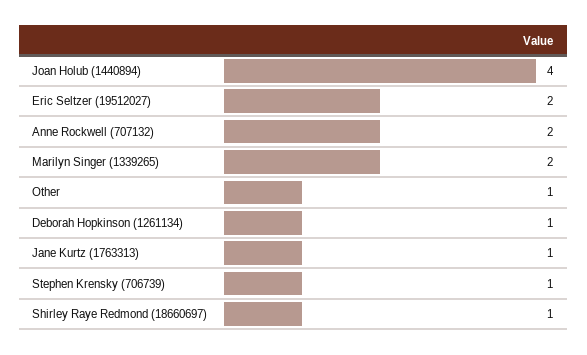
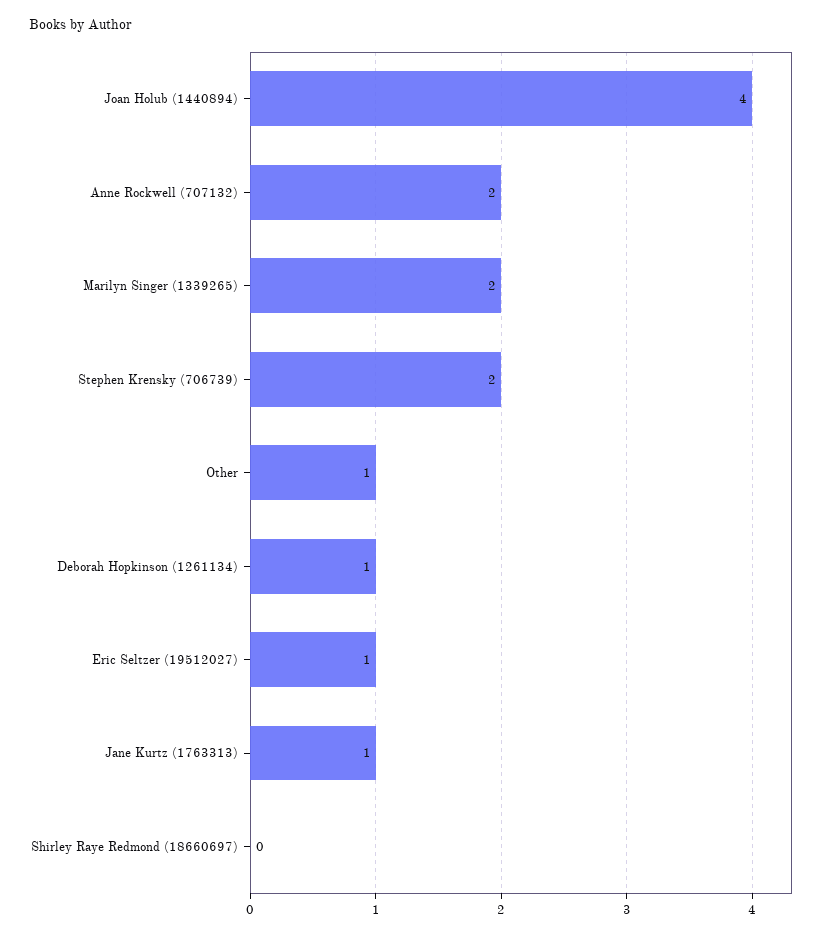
Eric Seltzer (19512027): 2 -> 1
Stephen Krensky (706739): 1 -> 2
Shirley Raye Redmond (18660697): 1 -> 0

